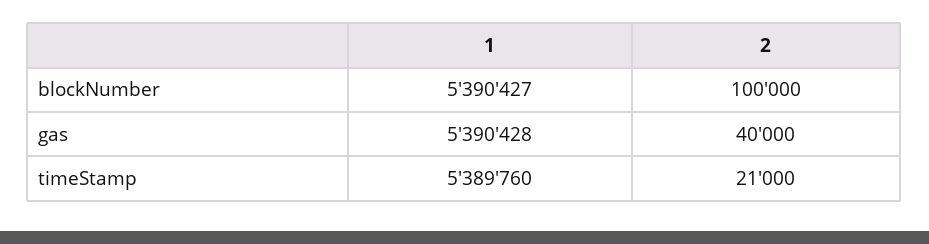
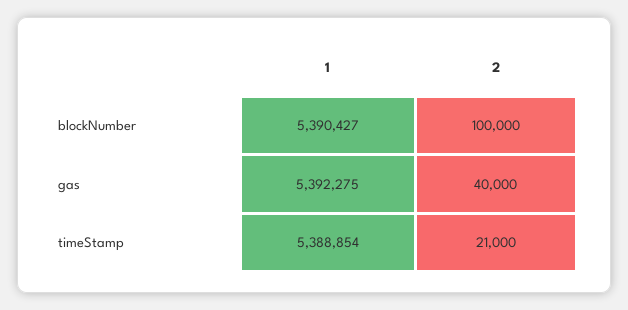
1, gas: 5390428 -> 5392275
1, timeStamp: 5389760 -> 5388854

